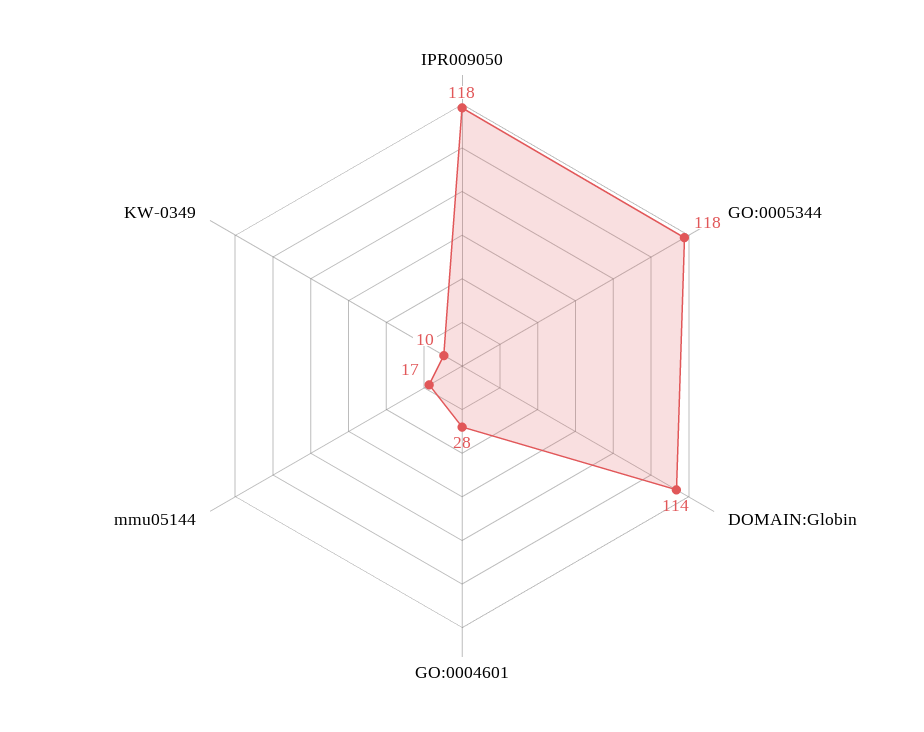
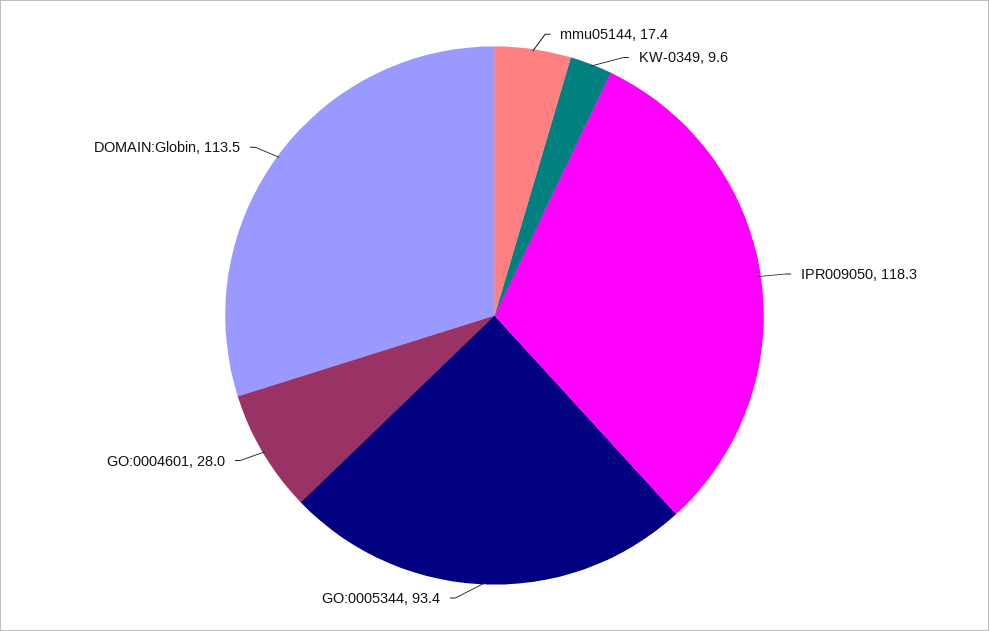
GO:0005344: 118 -> 93.4

